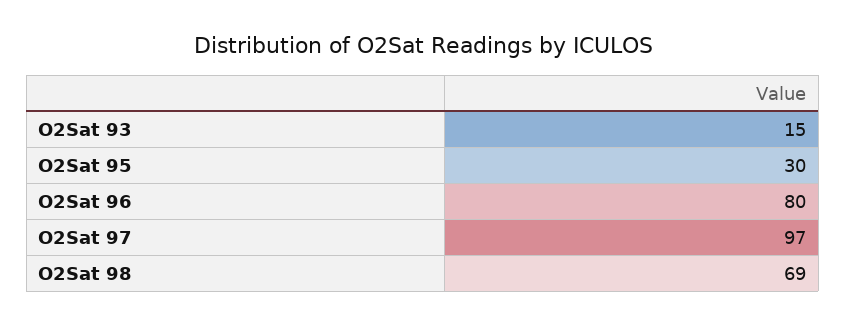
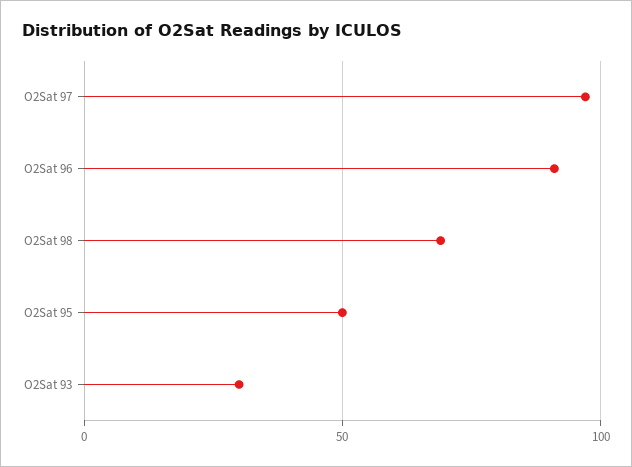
O2Sat 93: 15 -> 30
O2Sat 95: 30 -> 50
O2Sat 96: 80 -> 90

